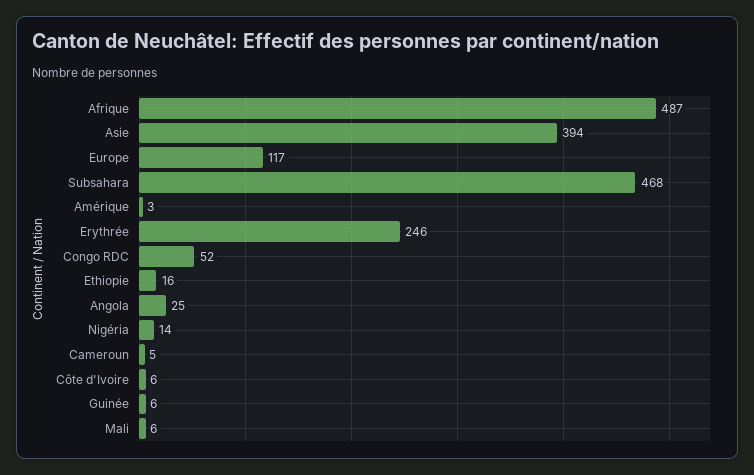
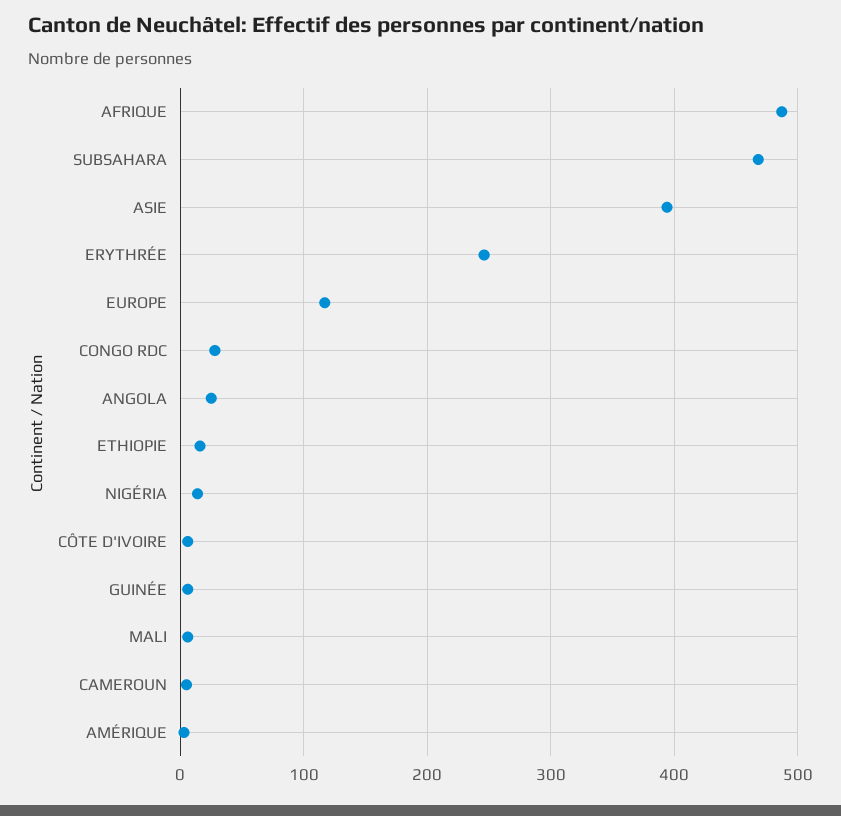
Congo RDC: 52 -> 30

